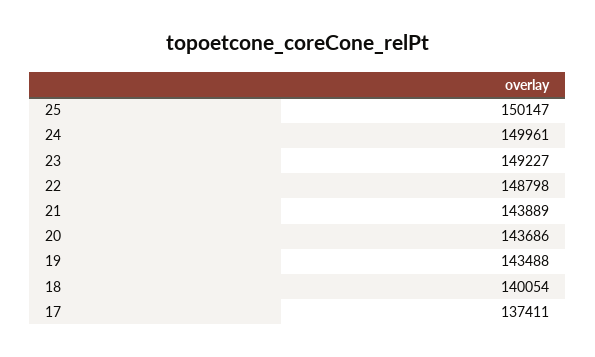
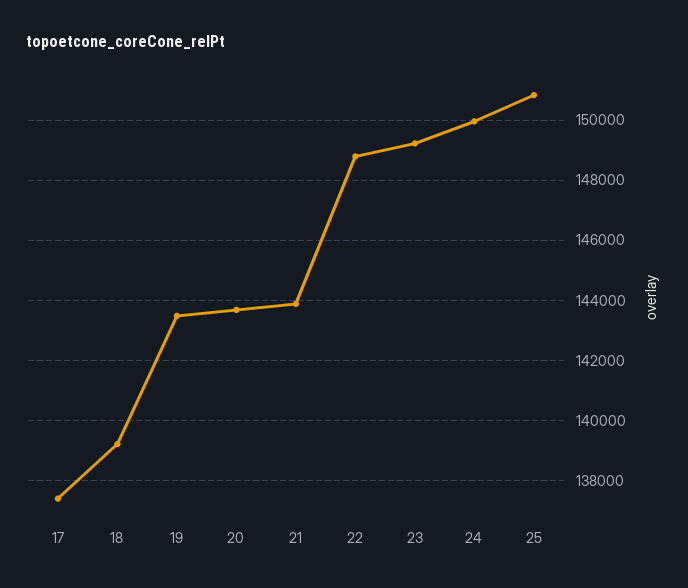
25: 150147 -> 150800
18: 140054 -> 139200

